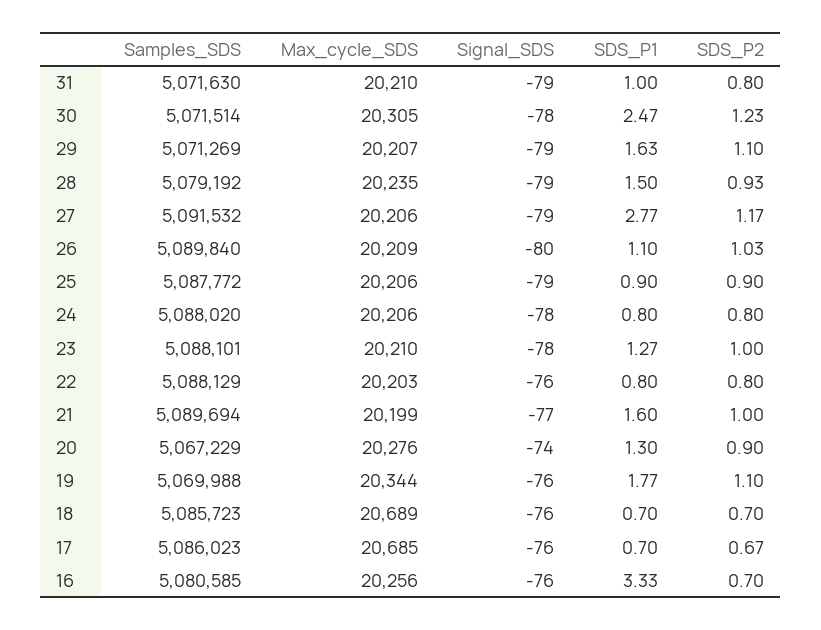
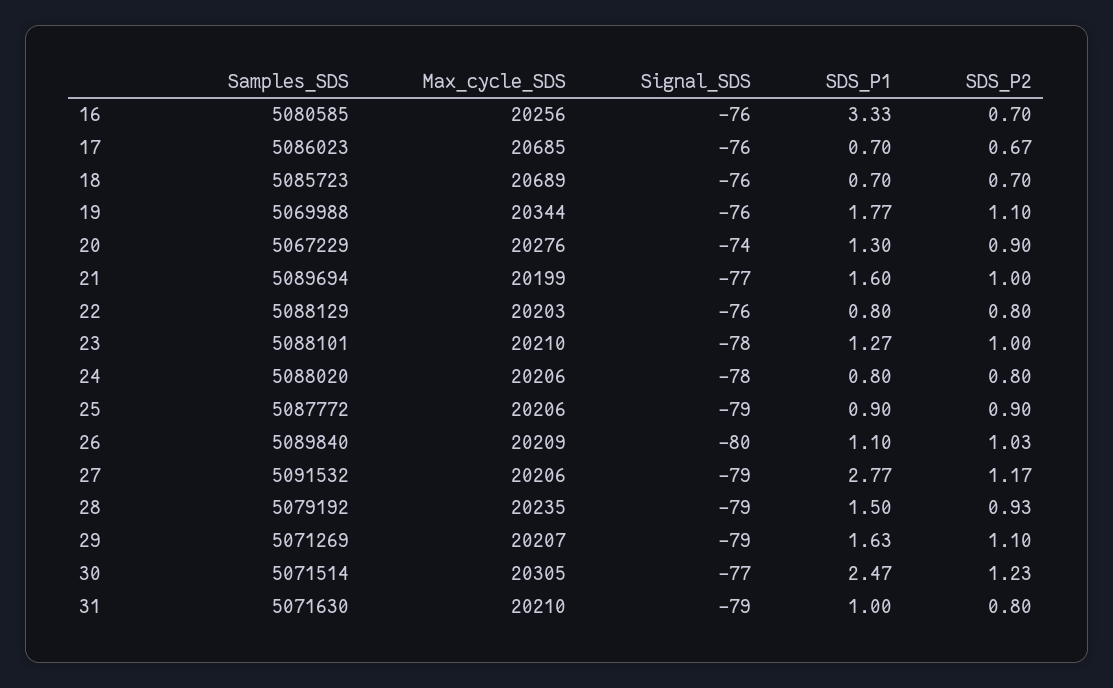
Signal_SDS, 30: -78 -> -77

